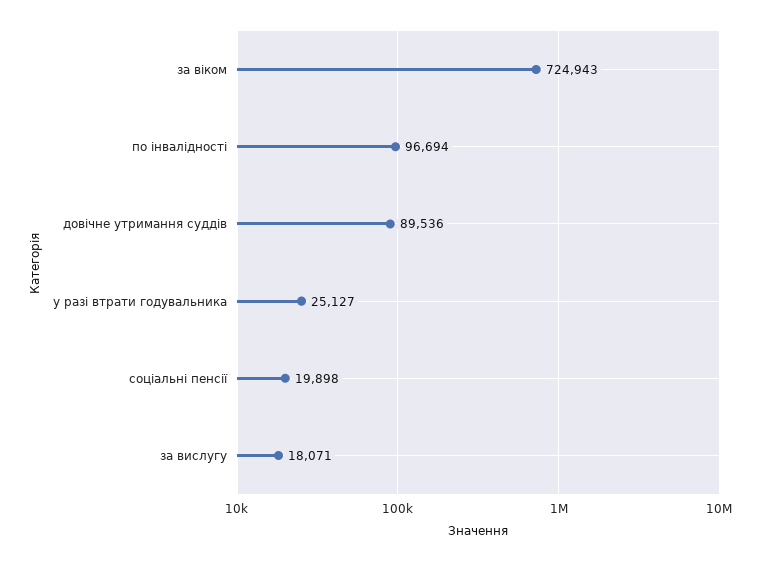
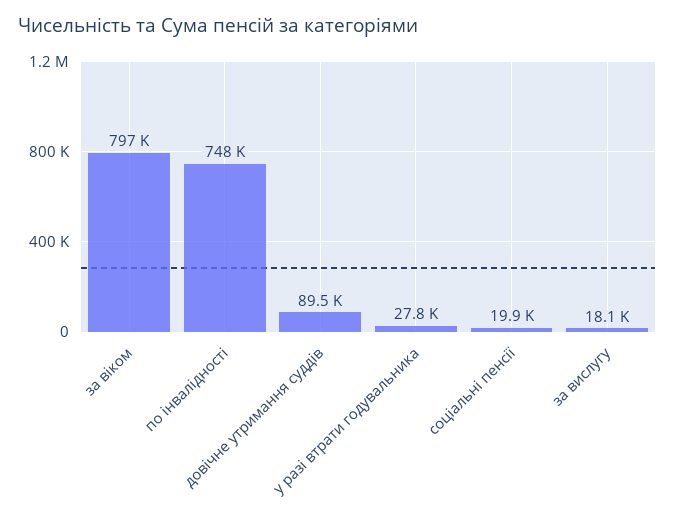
за віком: 724943 -> 797000
по інвалідності: 96694 -> 748000
у разі втрати годувальника: 25127 -> 27800

